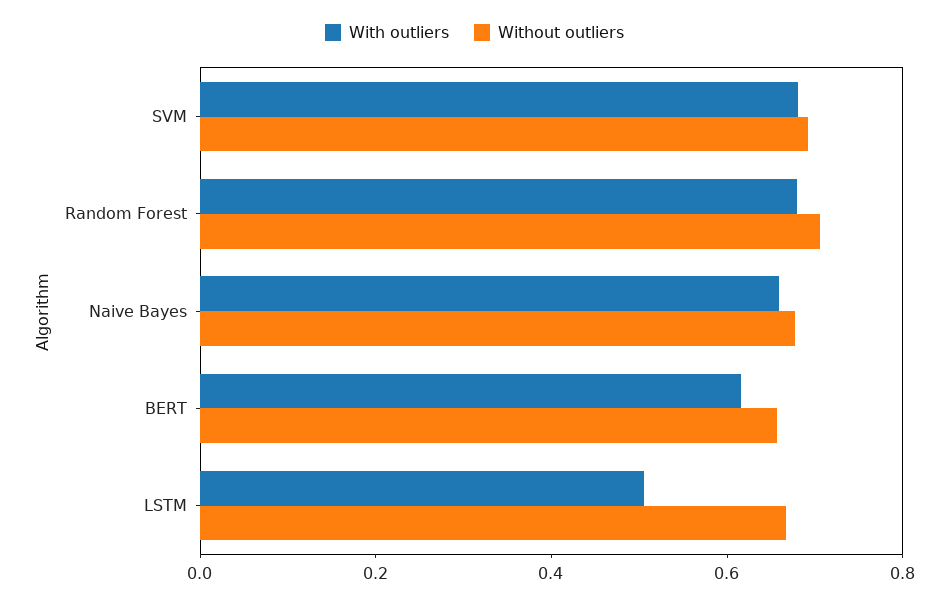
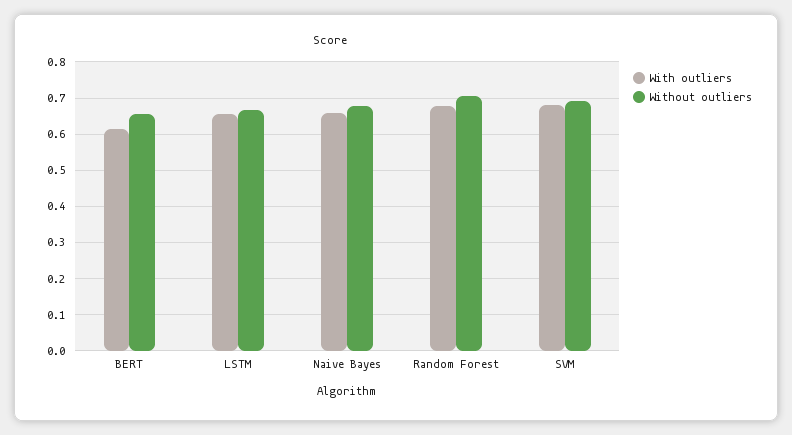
With outliers, LSTM: 0.5 -> 0.66

